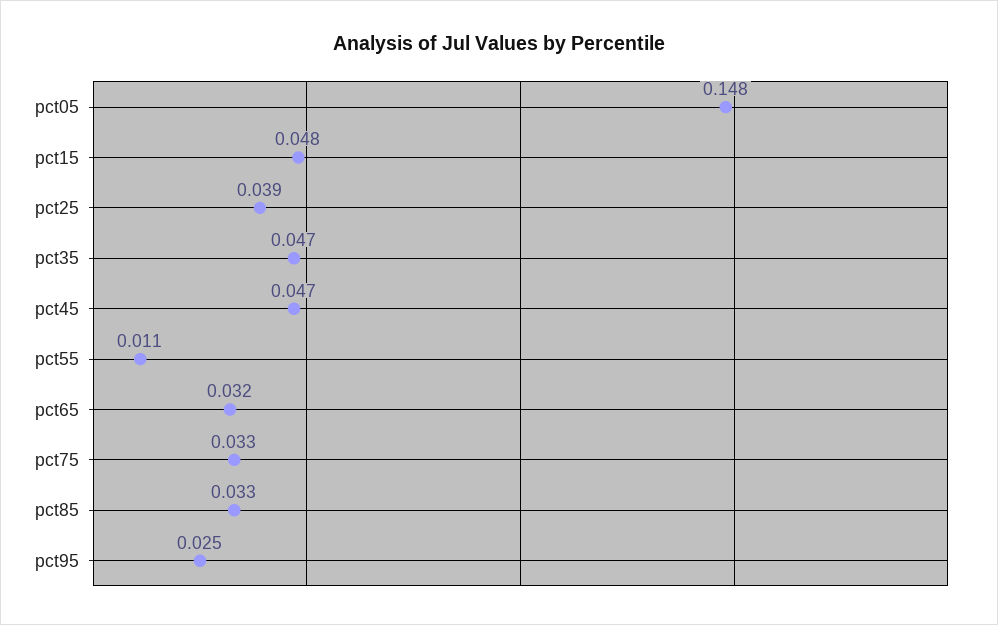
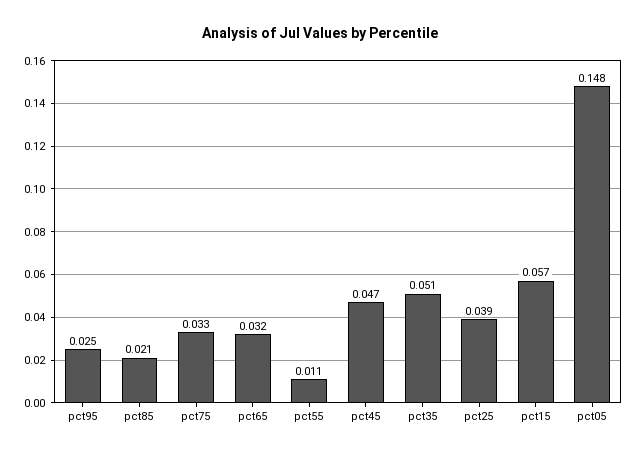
pct15: 0.048 -> 0.057
pct35: 0.047 -> 0.051
pct85: 0.033 -> 0.021

